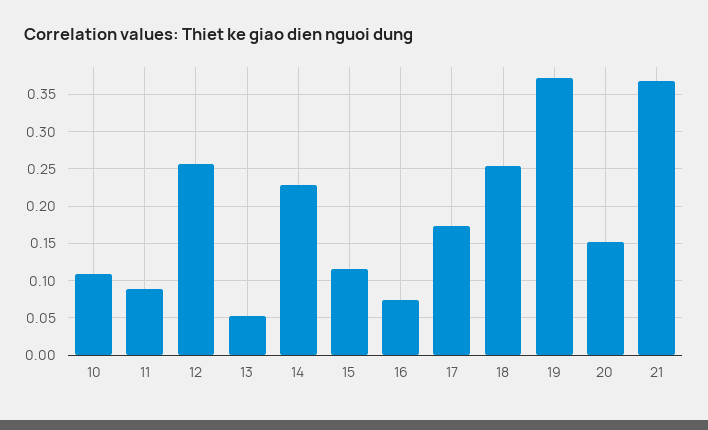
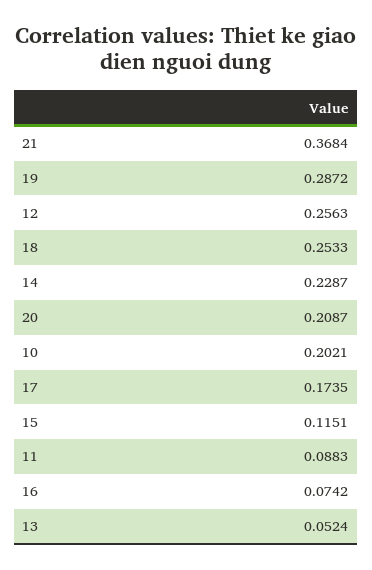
10: 0.11 -> 0.2021
19: 0.37 -> 0.2872
20: 0.15 -> 0.2087

